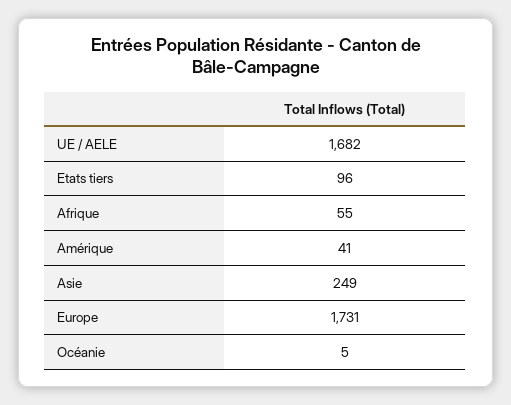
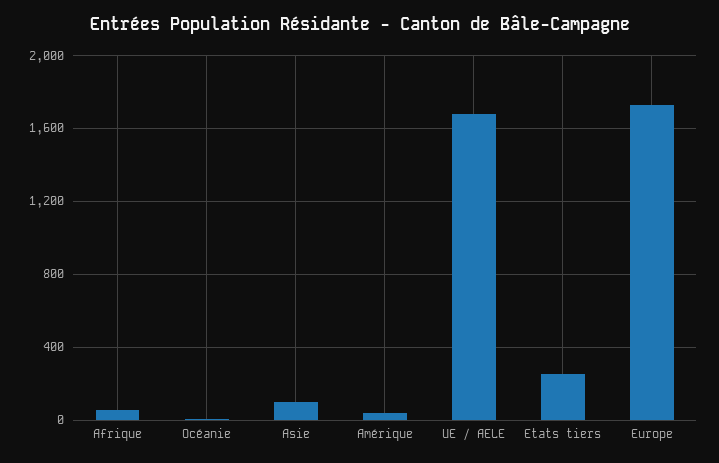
Etats tiers: 96 -> 250
Asie: 249 -> 100

